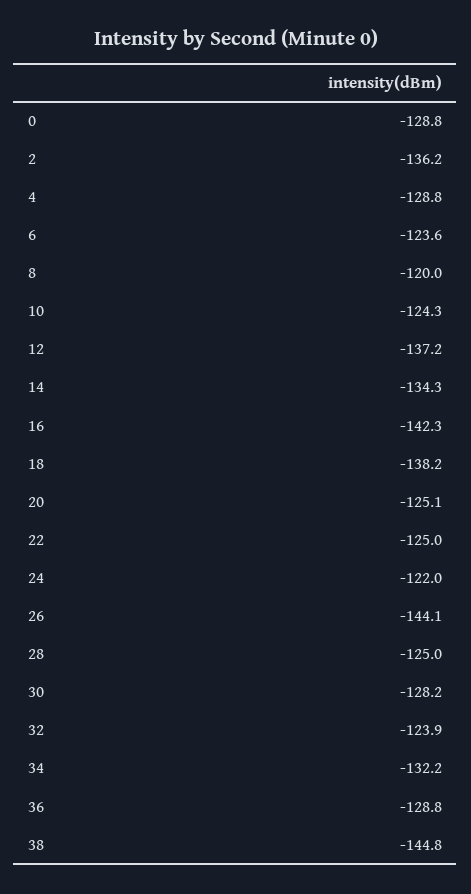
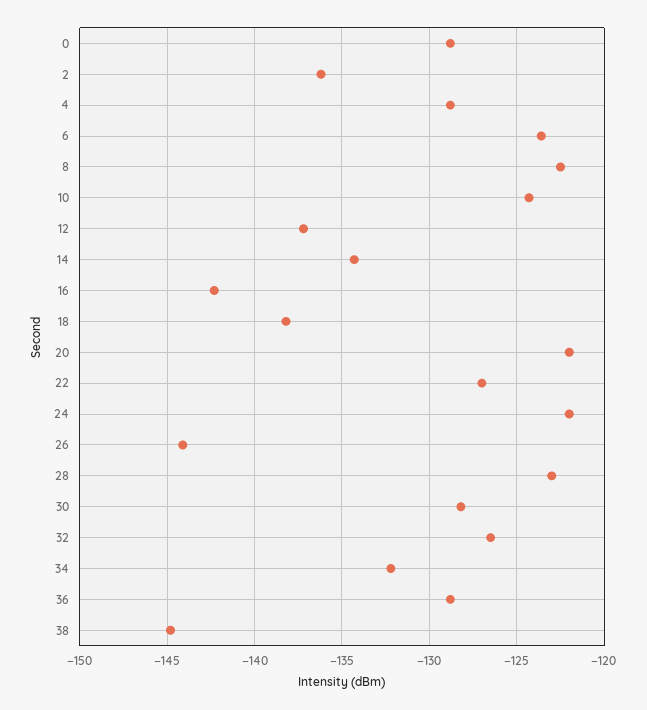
8: -120 -> -122.5
20: -125.1 -> -122
22: -125 -> -127
28: -125 -> -123
32: -123.9 -> -126.5

